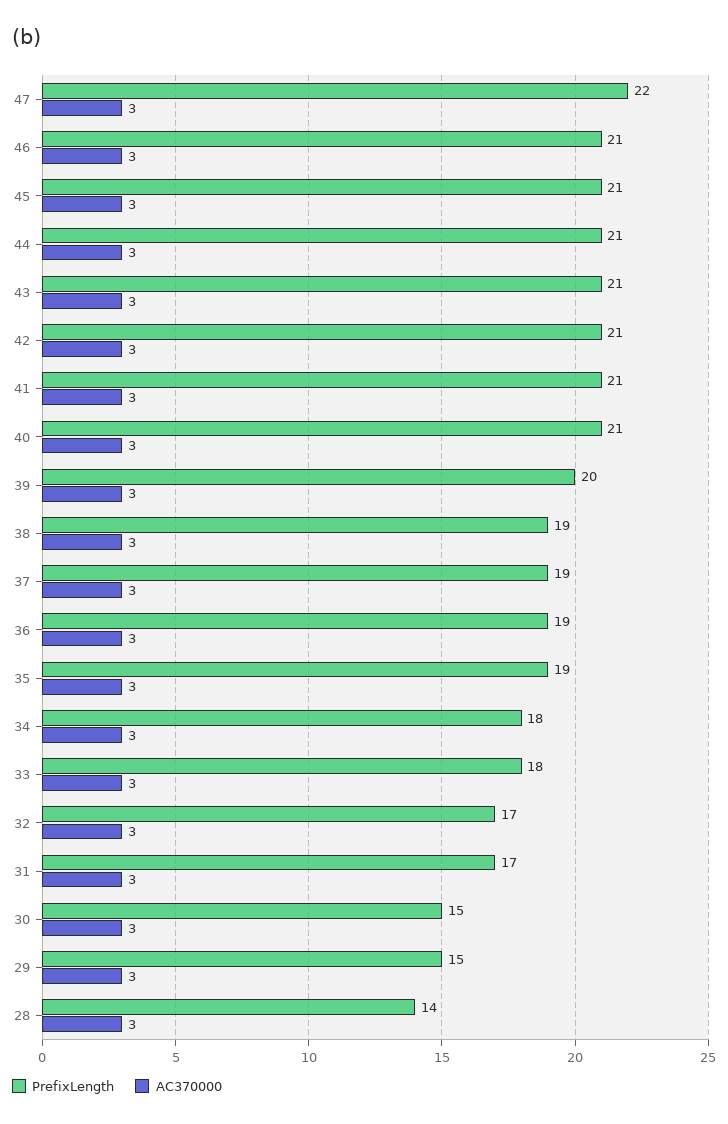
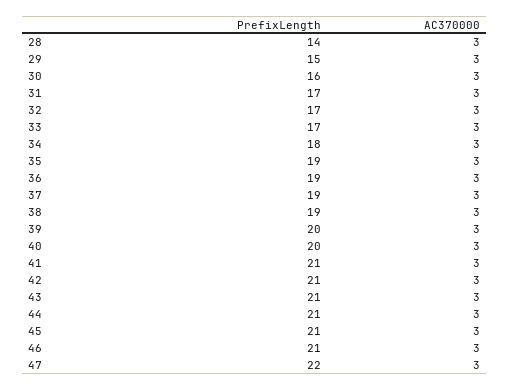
PrefixLength, 40: 21 -> 20
PrefixLength, 33: 18 -> 17
PrefixLength, 30: 15 -> 16

